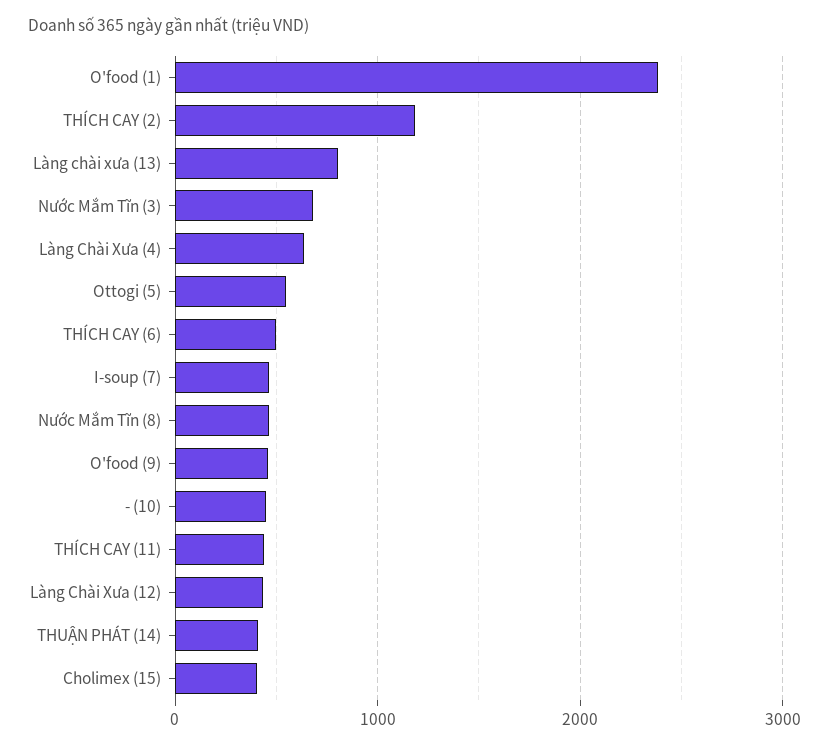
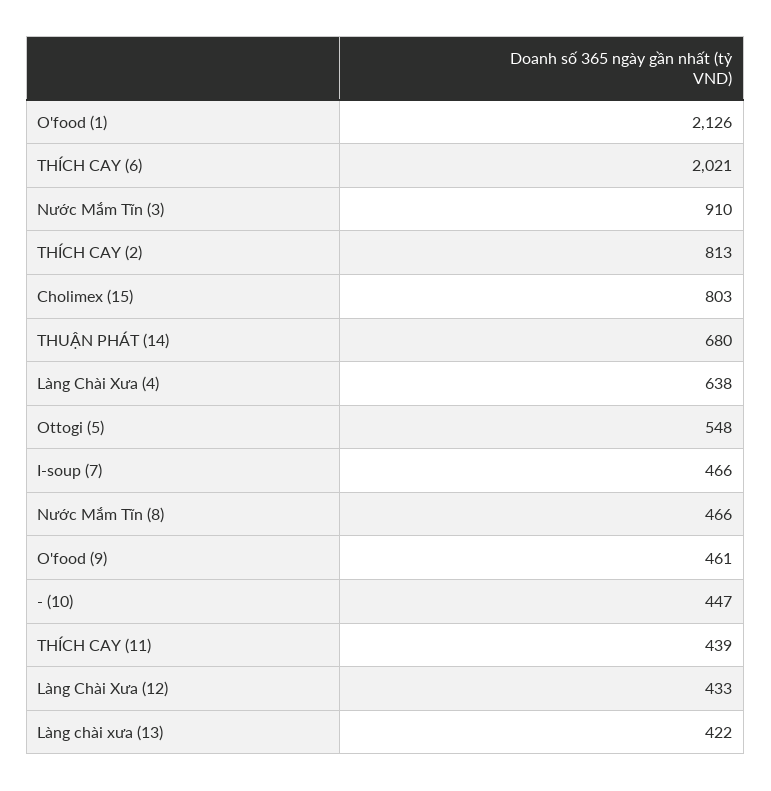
O'food (1): 2400 -> 2126
THÍCH CAY (2): 1200 -> 813
Làng chài xưa (13): 800 -> 422
Nước Mắm Tĩn (3): 700 -> 910
THÍCH CAY (6): 500 -> 2021
THUẬN PHÁT (14): 400 -> 680
Cholimex (15): 400 -> 803

